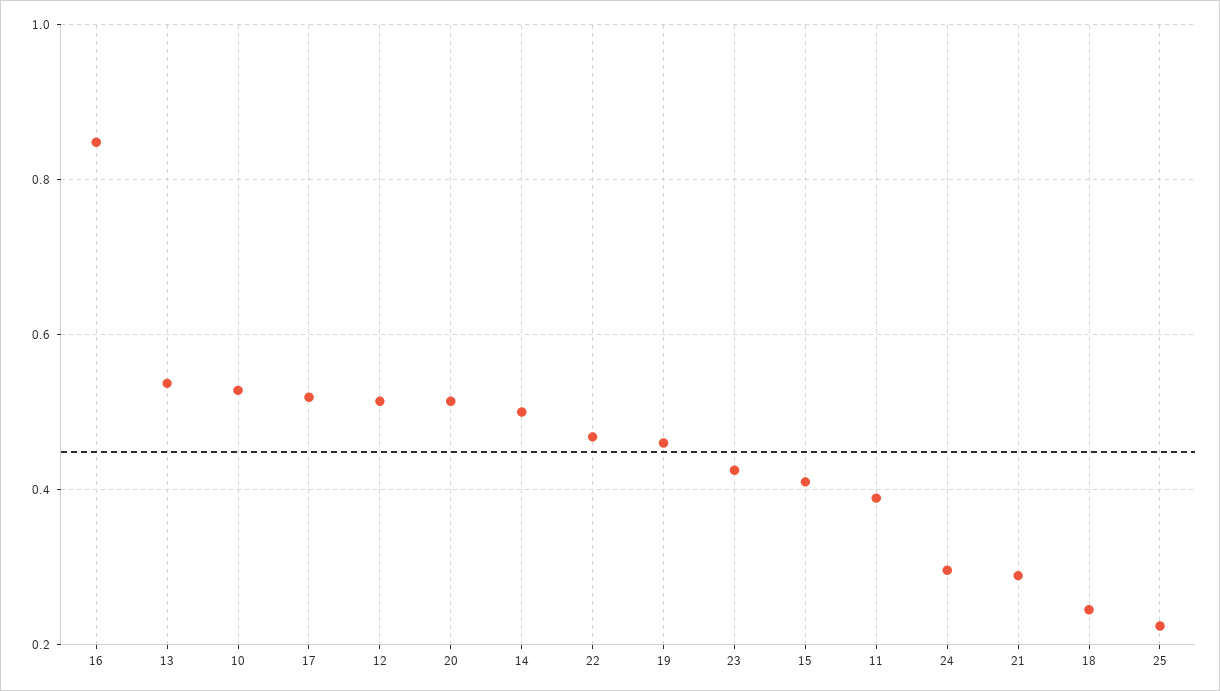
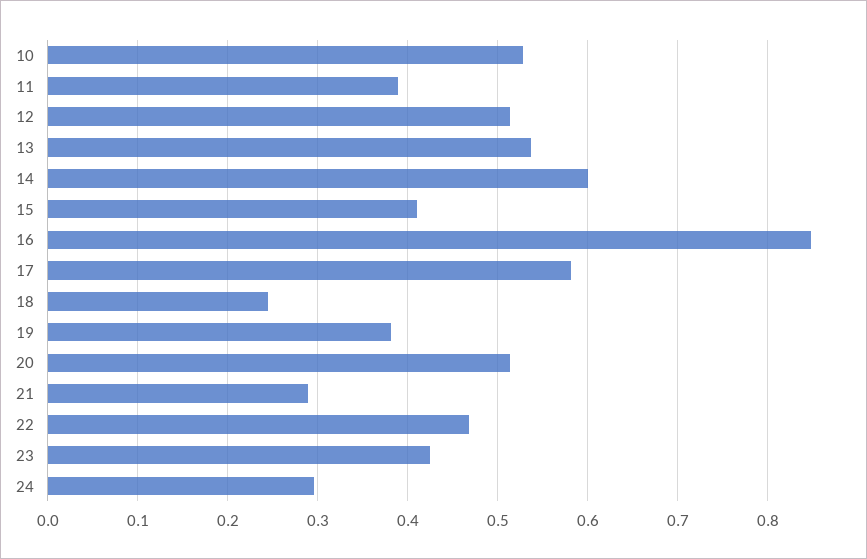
17: 0.52 -> 0.58
14: 0.5 -> 0.6
19: 0.46 -> 0.38
25: 0.22 -> none

